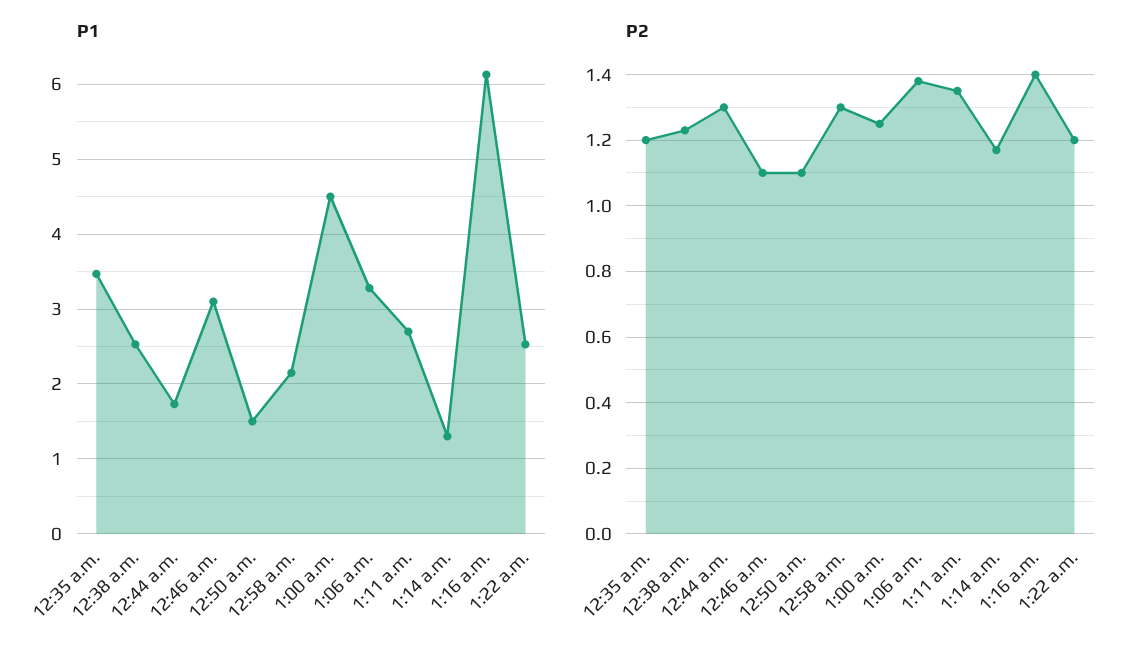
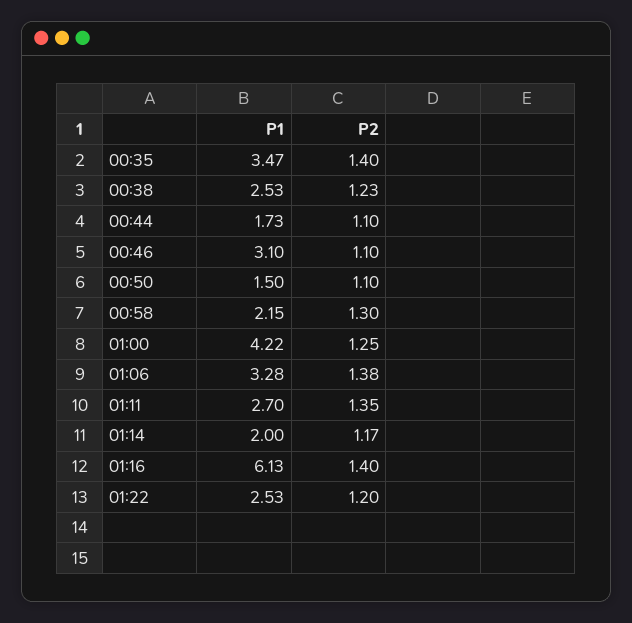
P1, 1:00 a.m.: 4.5 -> 4.22
P1, 1:14 a.m.: 1.3 -> 2
P2, 12:35 a.m.: 1.2 -> 1.4
P2, 12:44 a.m.: 1.3 -> 1.1

